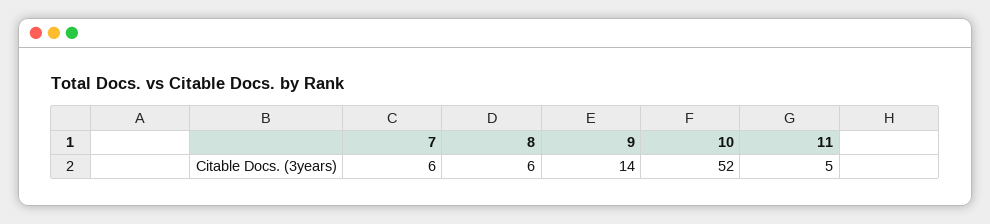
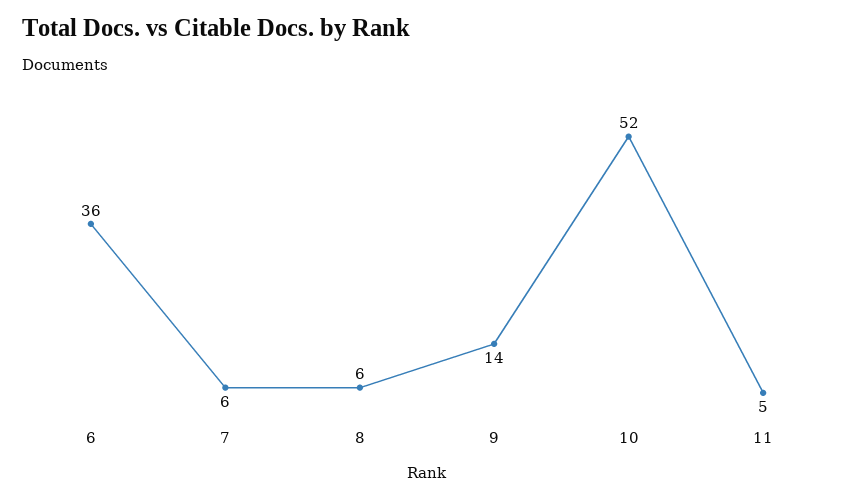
6: none -> 36

